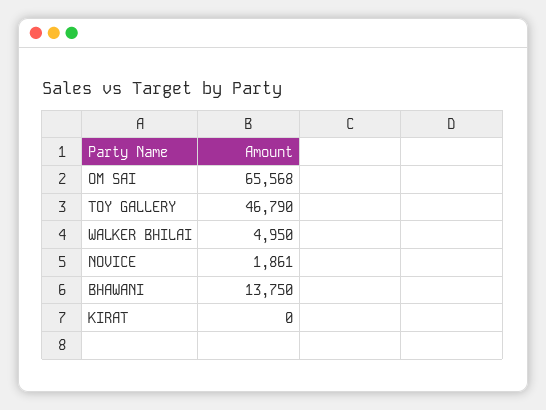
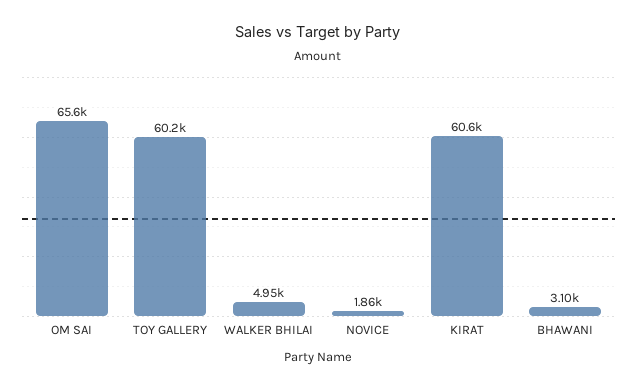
TOY GALLERY: 46790 -> 60200
BHAWANI: 13750 -> 3100
KIRAT: 0 -> 60600

